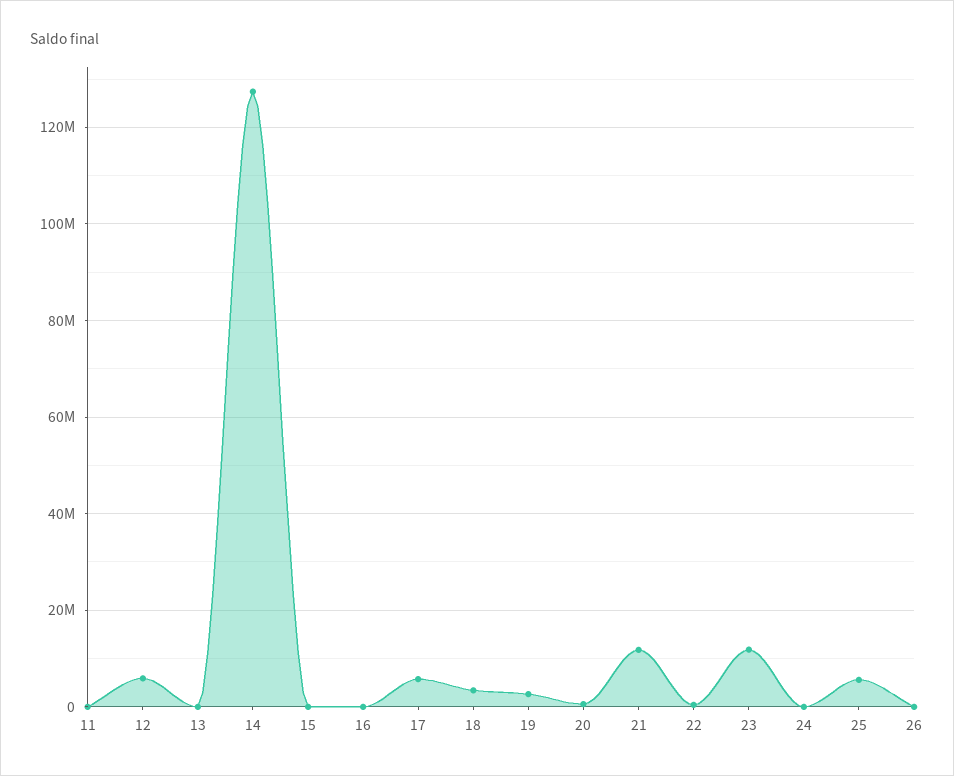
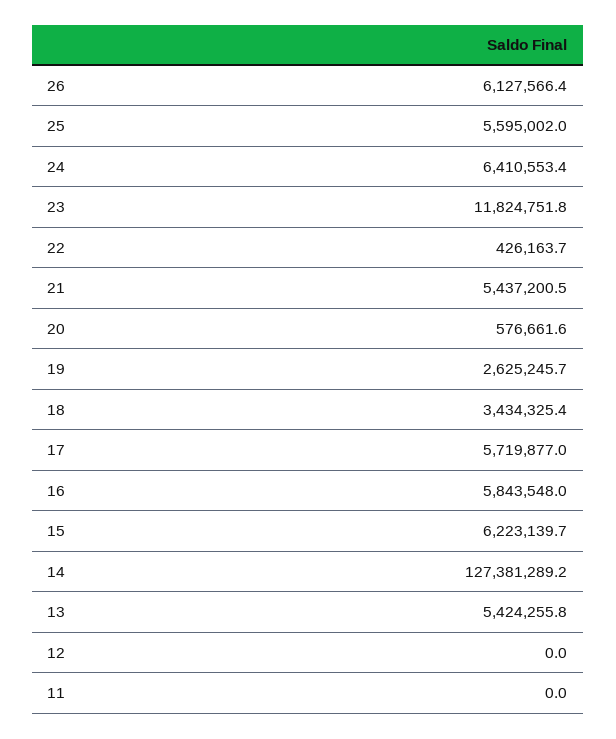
12: 6000000 -> 0
13: 0 -> 5424255.8
15: 0 -> 6223139.7
16: 0 -> 5843548
21: 12000000 -> 5437200.5
24: 0 -> 6410553.4
26: 0 -> 6127566.4

